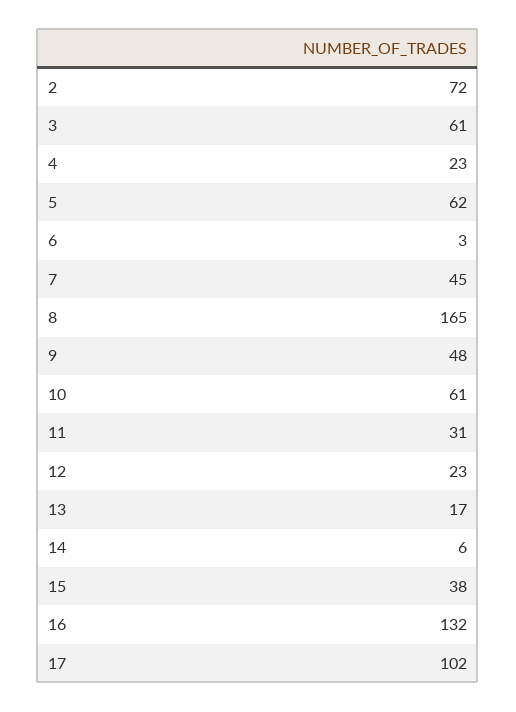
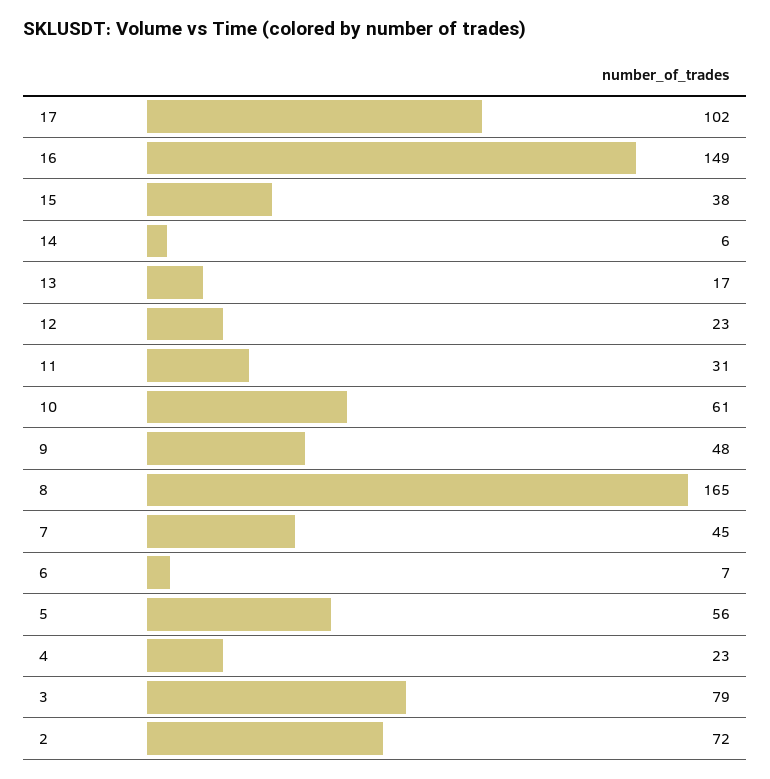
3: 61 -> 79
5: 62 -> 56
6: 3 -> 7
16: 132 -> 149

